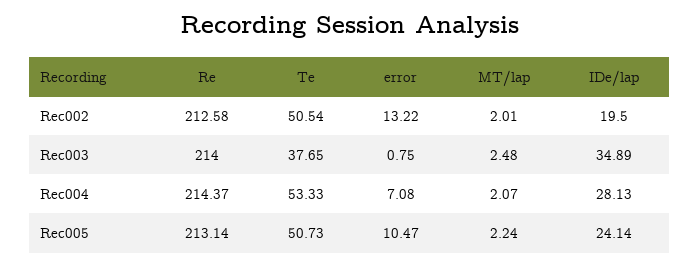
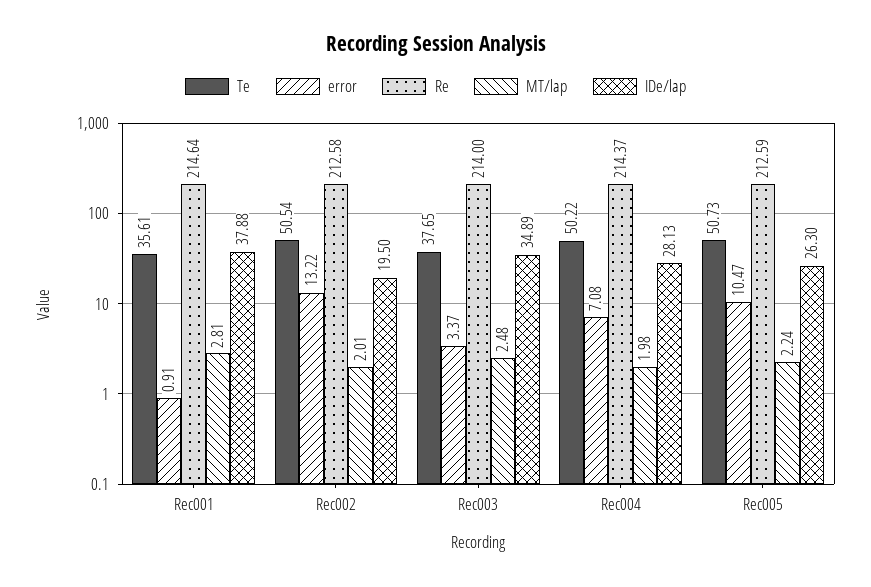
error, Rec003: 0.75 -> 3.37
Te, Rec004: 53.33 -> 50.22
MT/lap, Rec004: 2.07 -> 1.98
Re, Rec005: 213.14 -> 212.59
IDe/lap, Rec005: 24.14 -> 26.3
Te, Rec001: none -> 35.61
error, Rec001: none -> 0.91
Re, Rec001: none -> 214.64
MT/lap, Rec001: none -> 2.81
IDe/lap, Rec001: none -> 37.88

